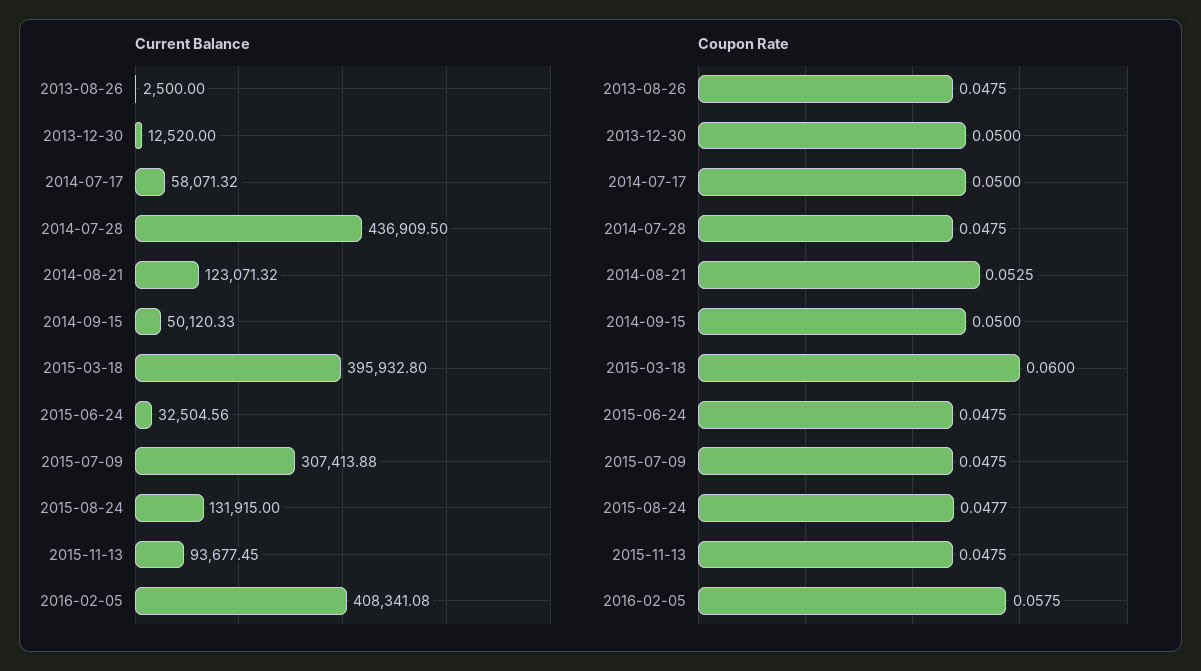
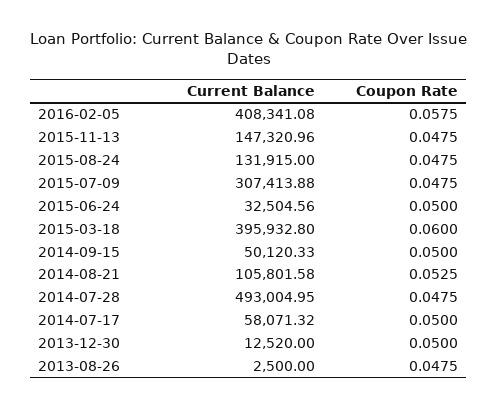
Current Balance, 2014-07-28: 436909.5 -> 493004.95
Current Balance, 2014-08-21: 123071.32 -> 105801.58
Current Balance, 2015-11-13: 93677.45 -> 147320.96
Coupon Rate, 2015-06-24: 0.0475 -> 0.05
Coupon Rate, 2015-08-24: 0.0477 -> 0.0475

